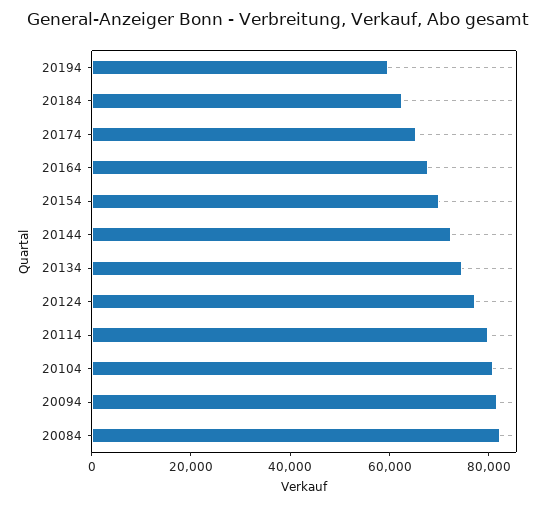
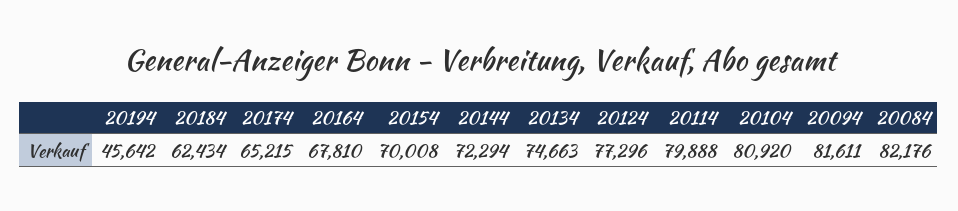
20194: 60000 -> 45642

